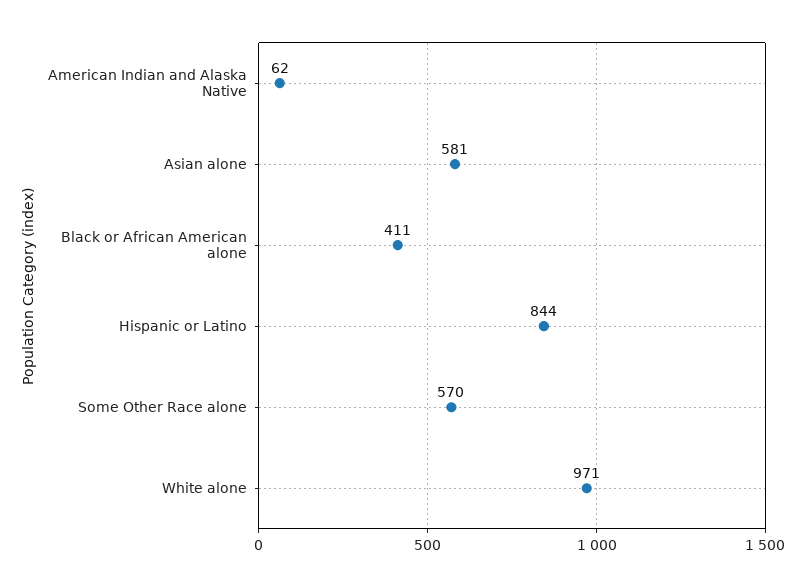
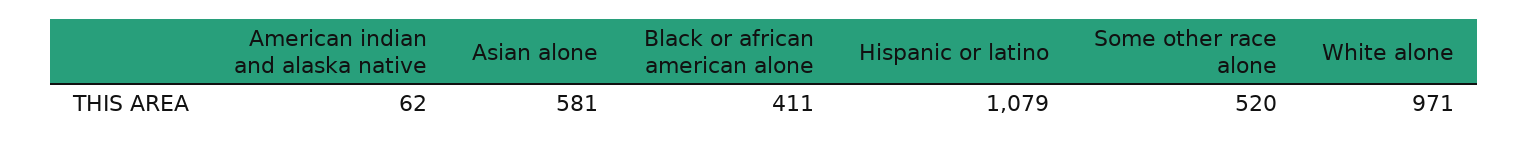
Hispanic or Latino: 844 -> 1079
Some Other Race alone: 570 -> 520

